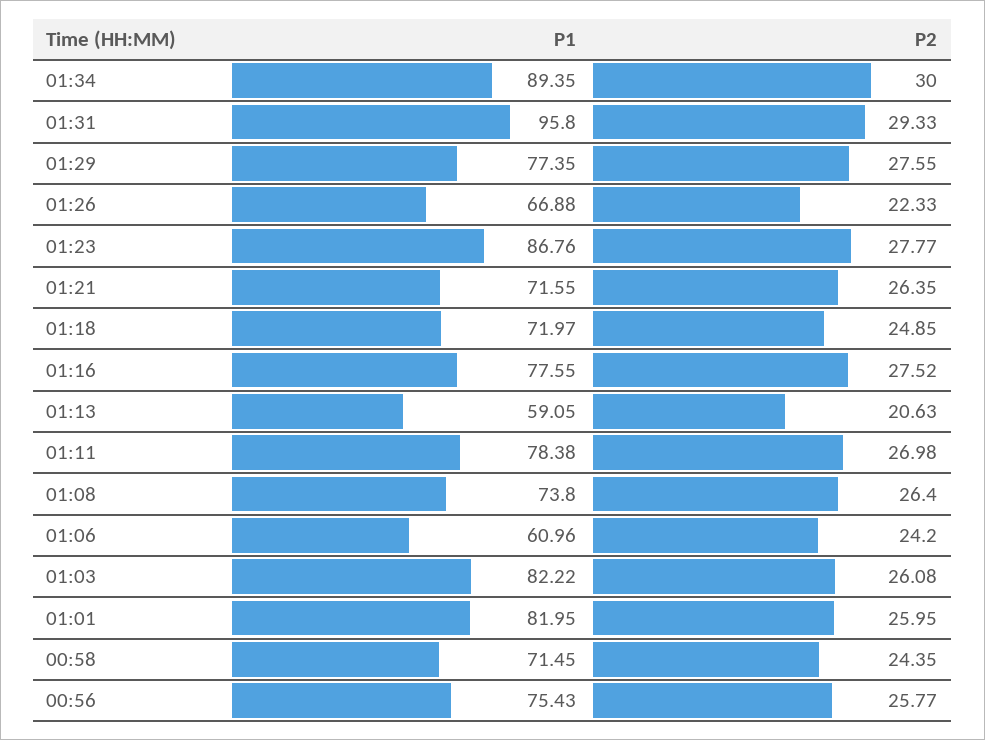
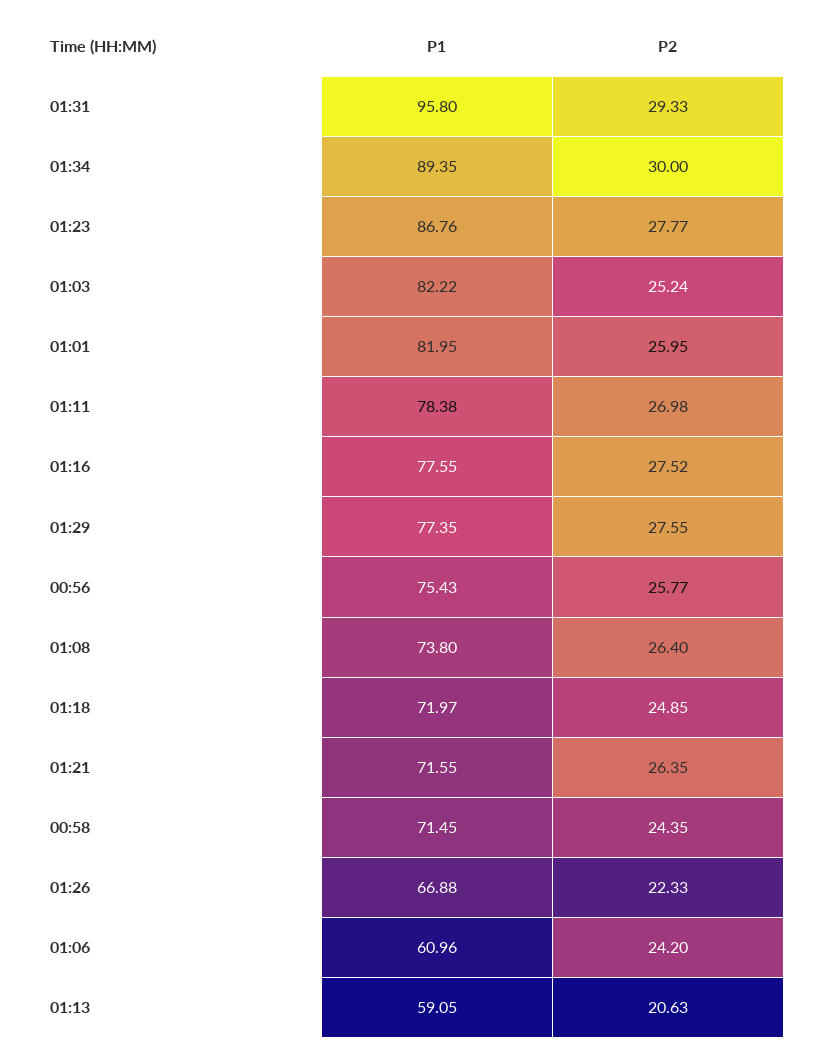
P2, 01:03: 26.08 -> 25.24

